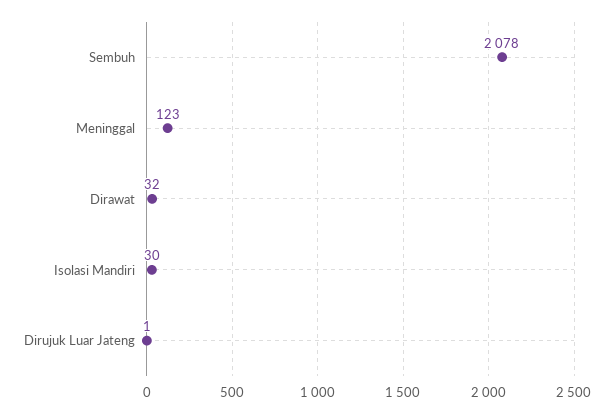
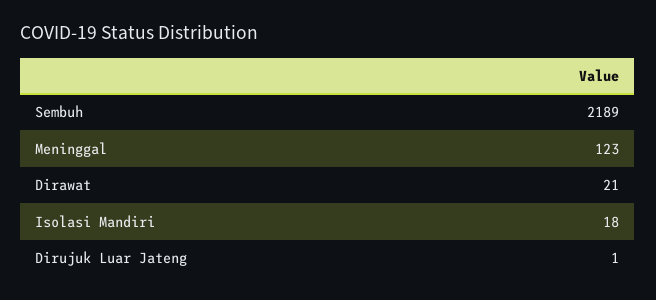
Sembuh: 2078 -> 2189
Dirawat: 32 -> 21
Isolasi Mandiri: 30 -> 18

